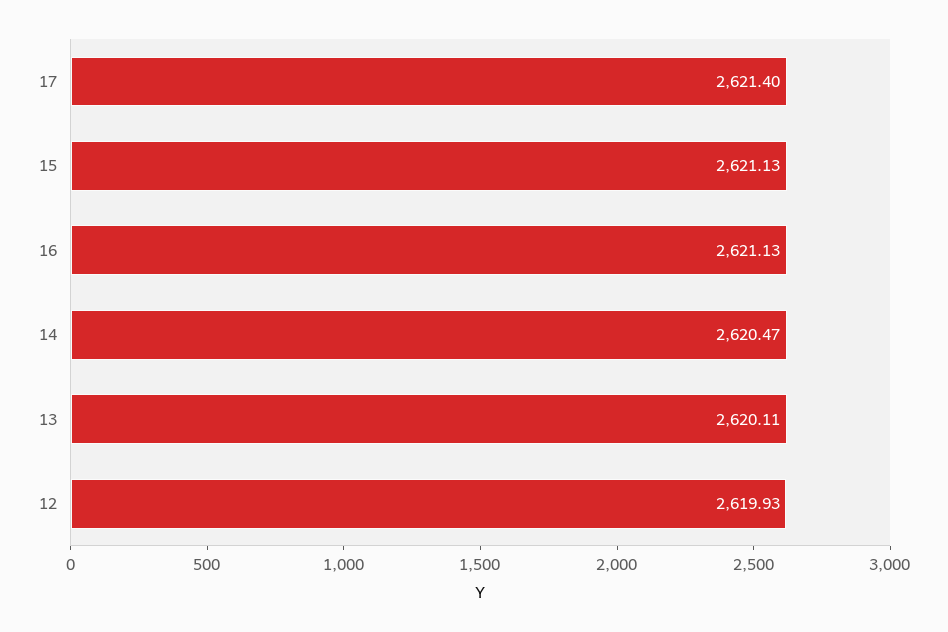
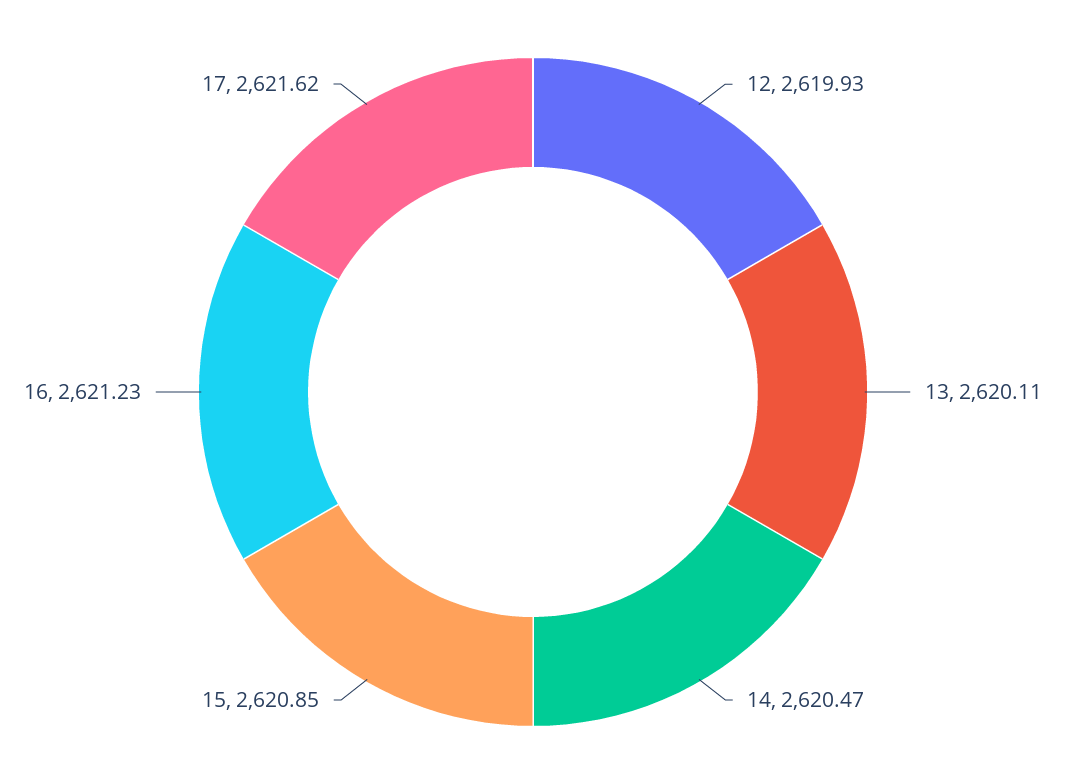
17: 2621.4 -> 2621.62
15: 2621.13 -> 2620.85
16: 2621.13 -> 2621.23

